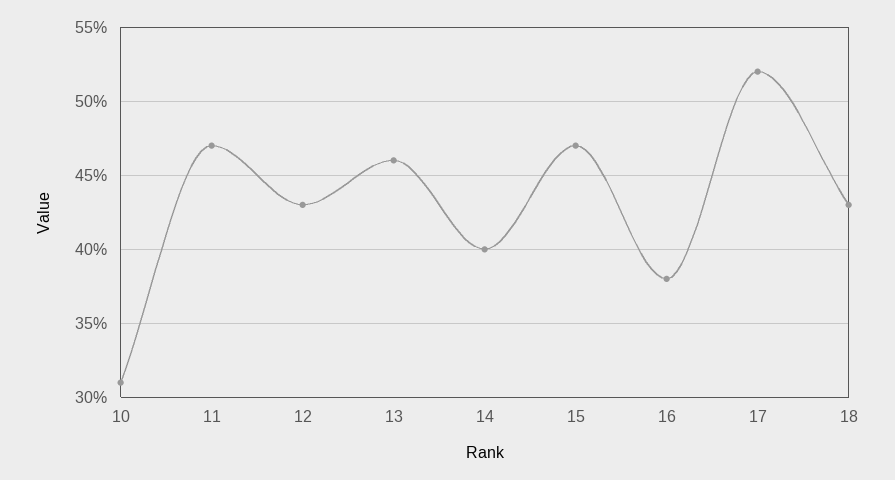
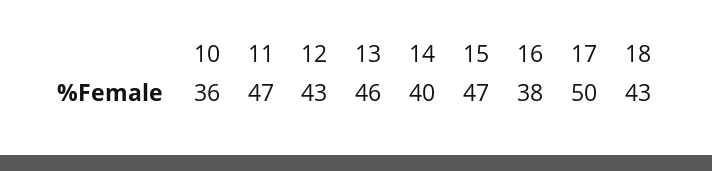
10: 31 -> 36
17: 52 -> 50

